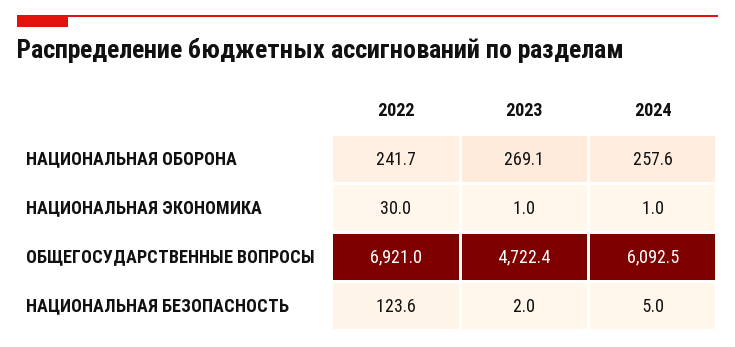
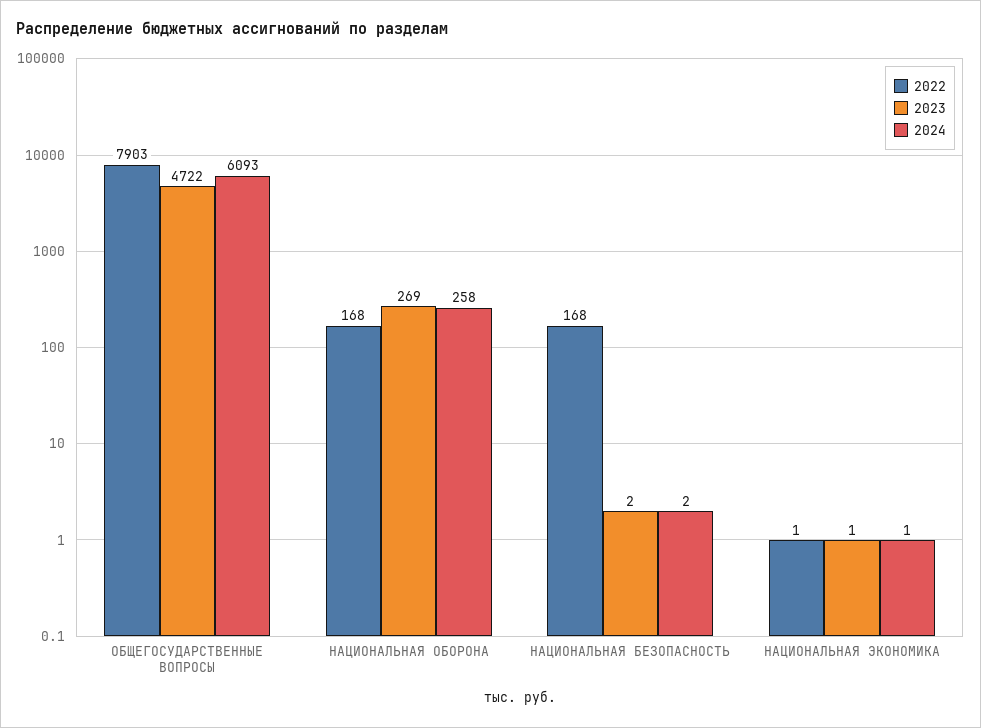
2022, НАЦИОНАЛЬНАЯ ОБОРОНА: 241.7 -> 168
2022, НАЦИОНАЛЬНАЯ ЭКОНОМИКА: 30 -> 1
2022, ОБЩЕГОСУДАРСТВЕННЫЕ ВОПРОСЫ: 6921 -> 7903
2022, НАЦИОНАЛЬНАЯ БЕЗОПАСНОСТЬ: 123.6 -> 168
2024, НАЦИОНАЛЬНАЯ БЕЗОПАСНОСТЬ: 5 -> 2

